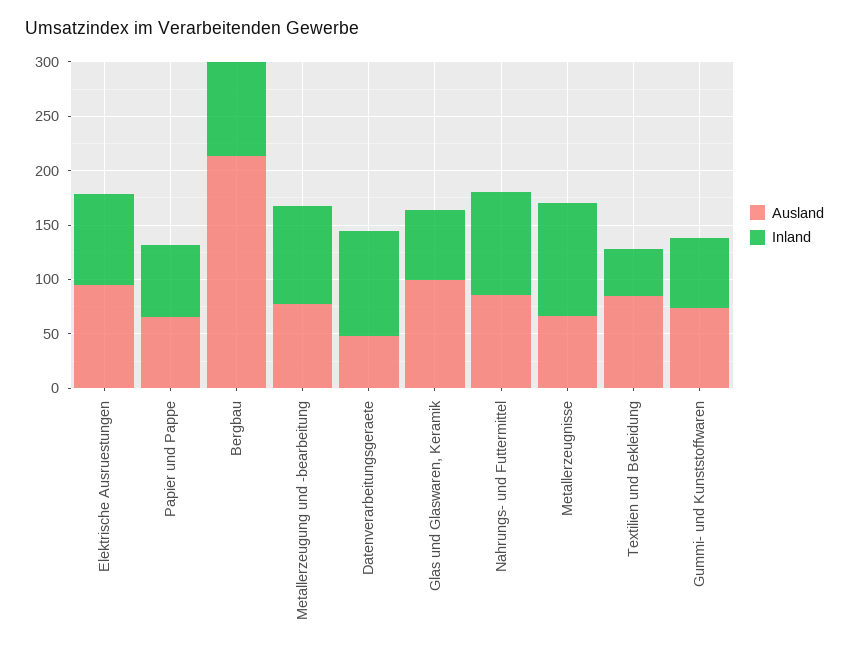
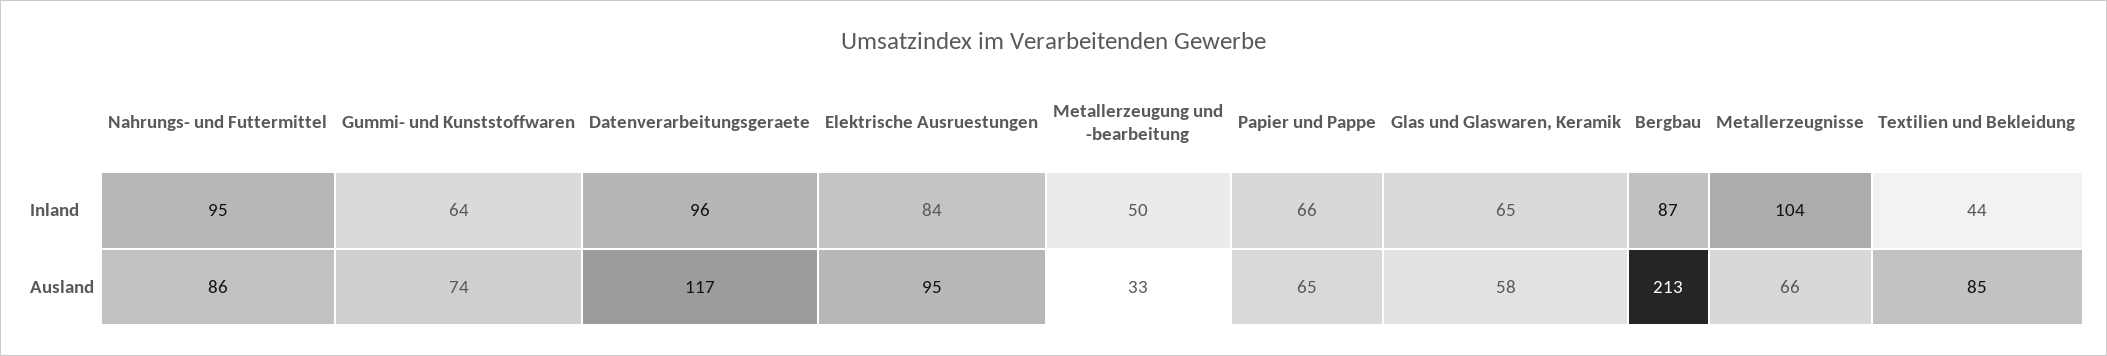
Ausland, Metallerzeugung und -bearbeitung: 80 -> 33
Inland, Metallerzeugung und -bearbeitung: 90 -> 50
Ausland, Datenverarbeitungsgeraete: 50 -> 117
Ausland, Glas und Glaswaren, Keramik: 100 -> 58

